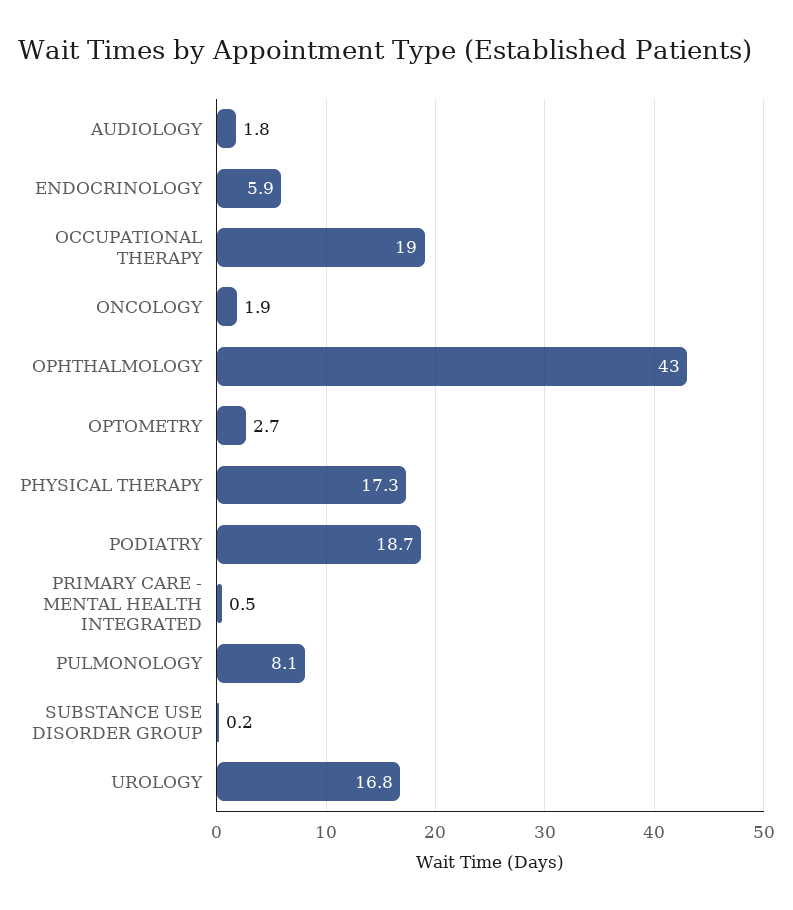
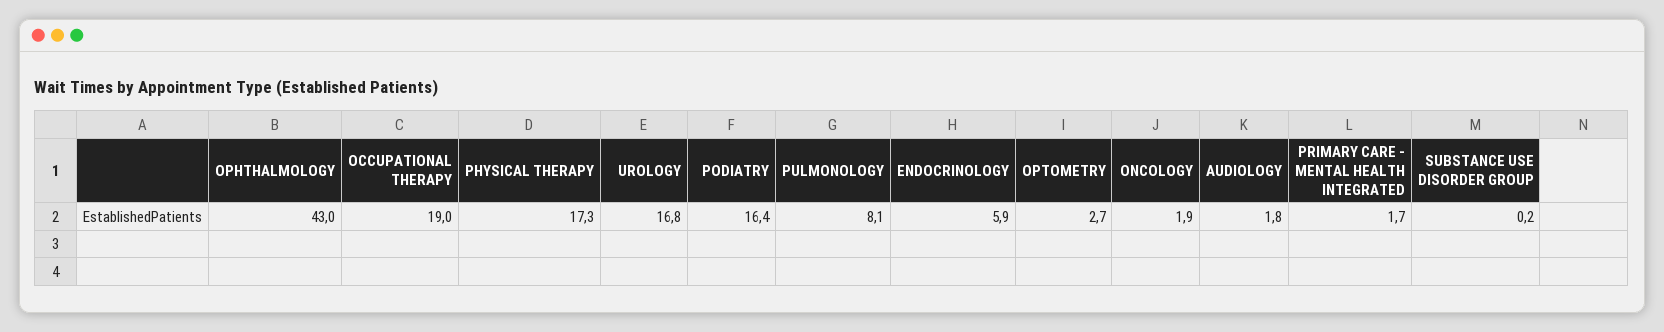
PODIATRY: 18.7 -> 16.4
PRIMARY CARE - MENTAL HEALTH INTEGRATED: 0.5 -> 1.7

